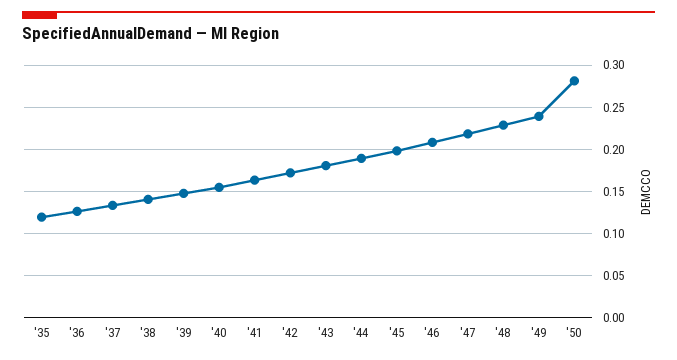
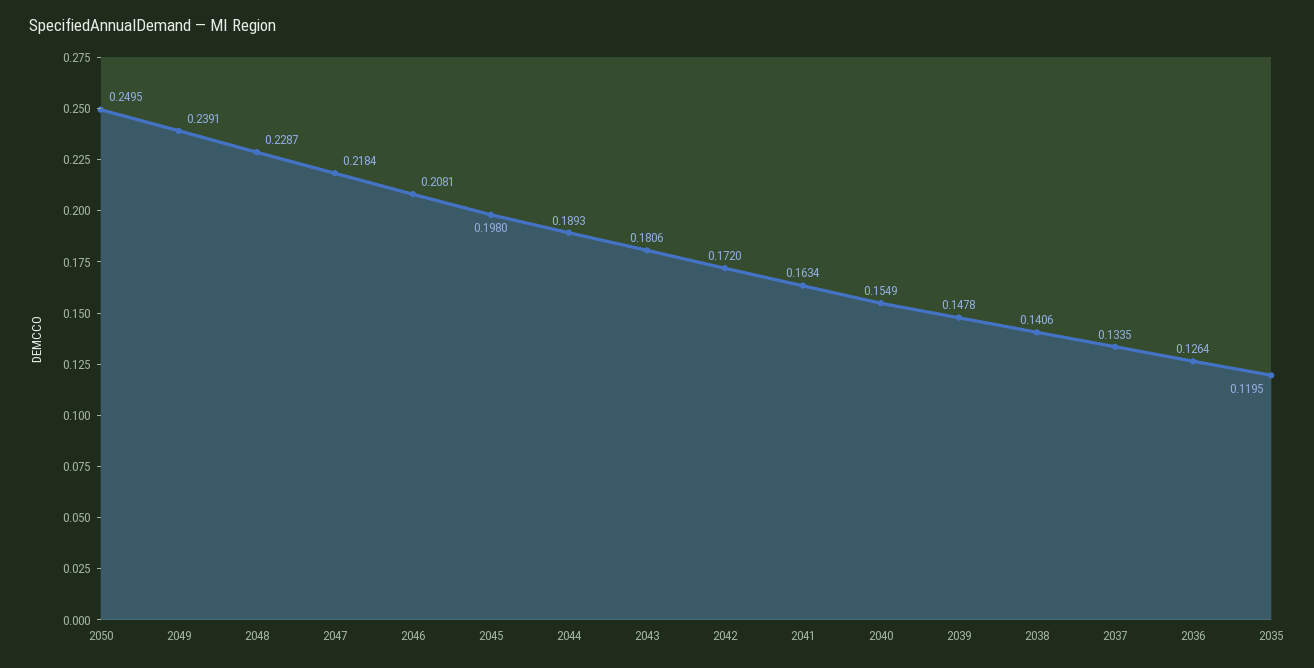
'50: 0.28 -> 0.2495

